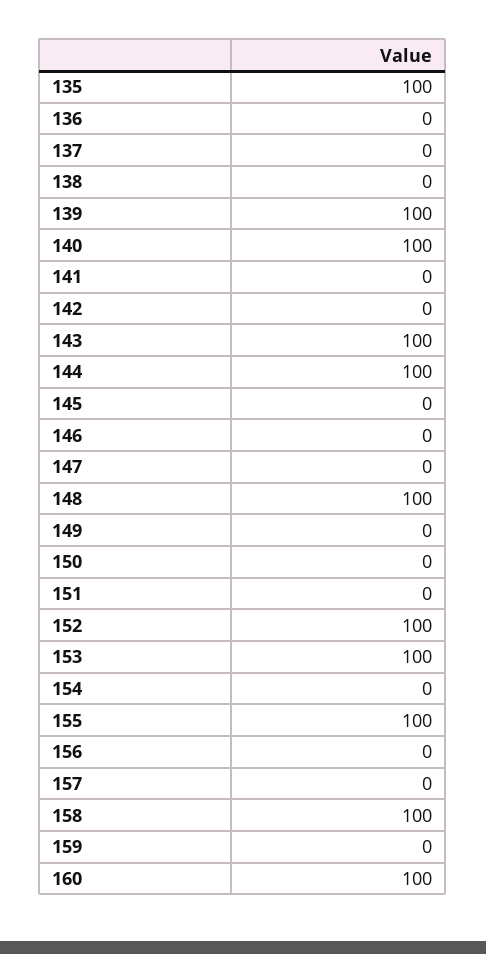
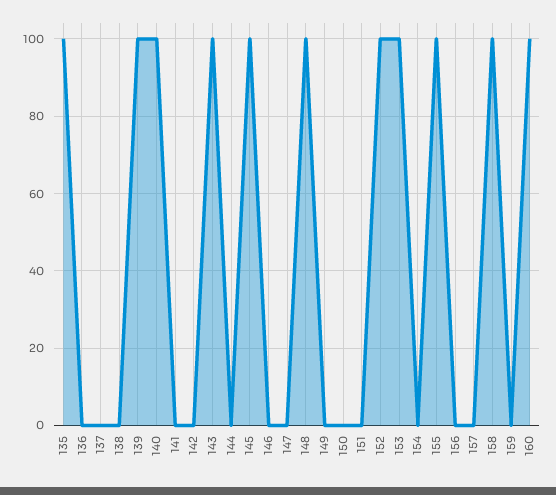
144: 100 -> 0
145: 0 -> 100

